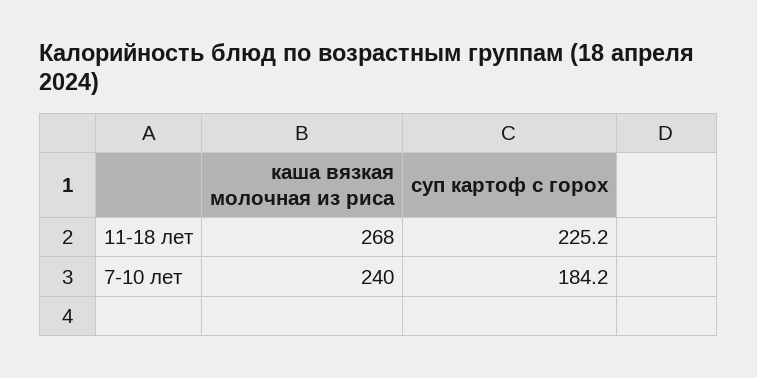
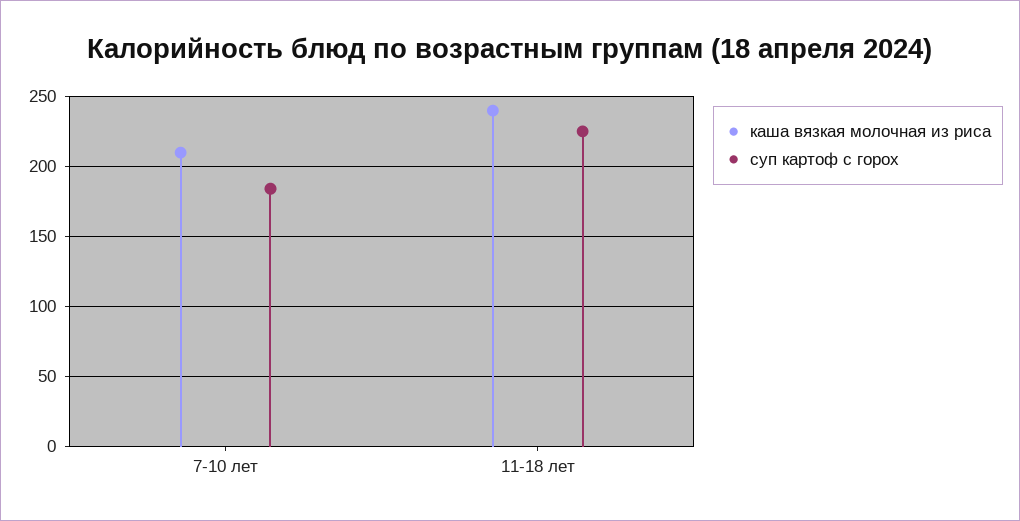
каша вязкая молочная из риса, 11-18 лет: 268 -> 240
каша вязкая молочная из риса, 7-10 лет: 240 -> 210

